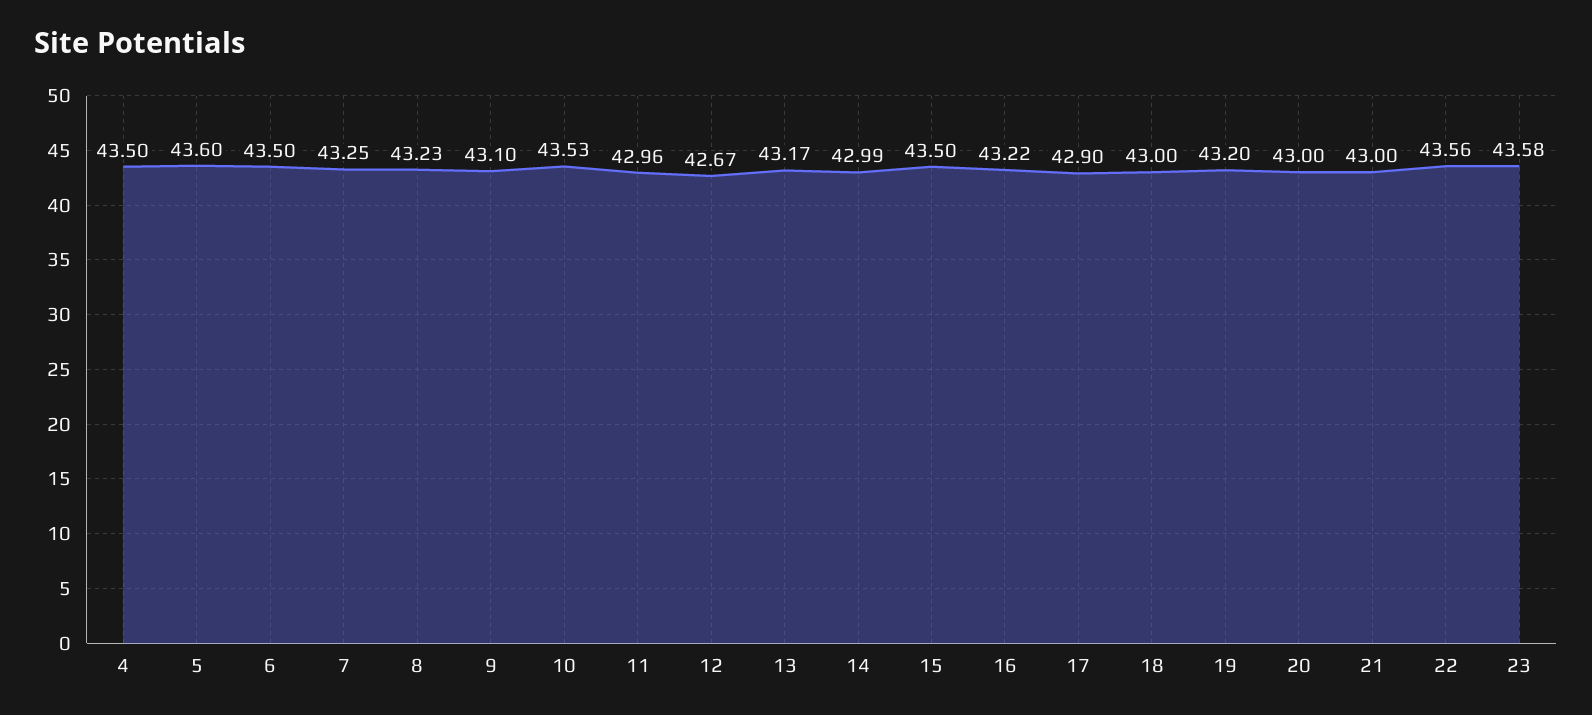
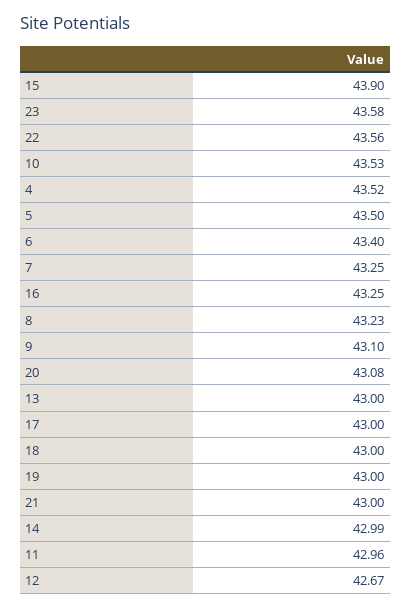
4: 43.5 -> 43.52
5: 43.6 -> 43.5
6: 43.5 -> 43.4
13: 43.17 -> 43
15: 43.5 -> 43.9
16: 43.22 -> 43.25
17: 42.9 -> 43
19: 43.2 -> 43
20: 43 -> 43.08

